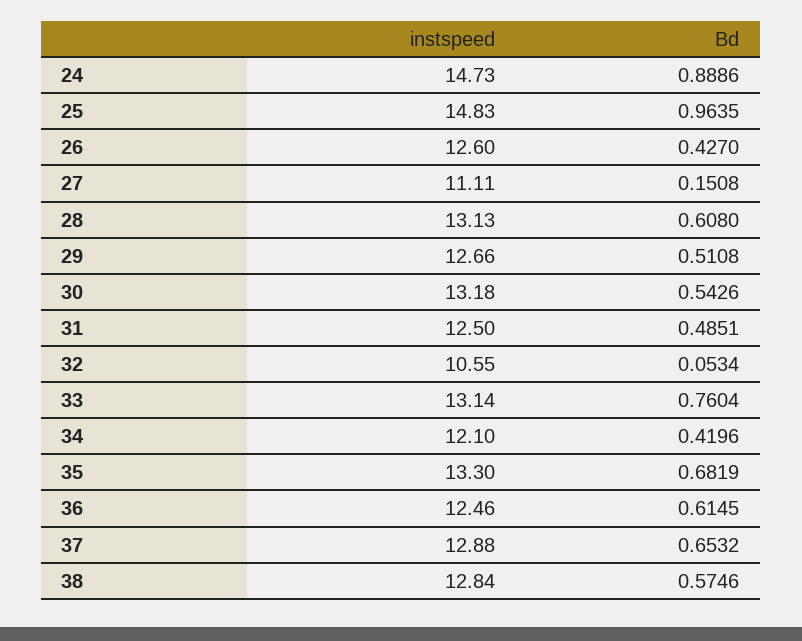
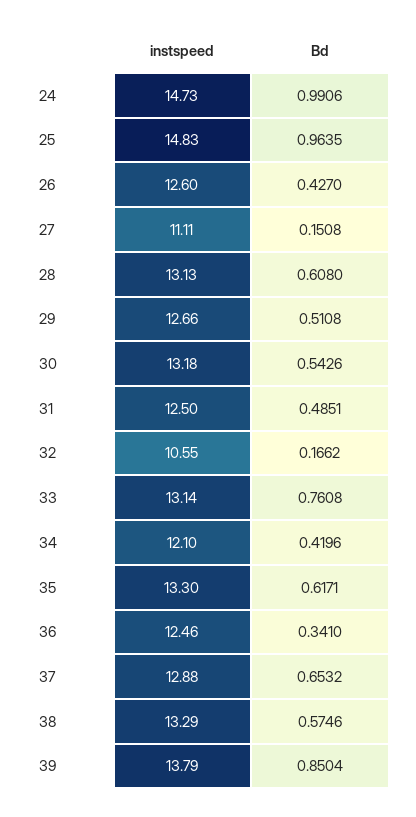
Bd, 24: 0.8886 -> 0.9906
Bd, 32: 0.0534 -> 0.1662
Bd, 33: 0.7604 -> 0.7608
Bd, 35: 0.6819 -> 0.6171
Bd, 36: 0.6145 -> 0.341
instspeed, 38: 12.84 -> 13.29
instspeed, 39: none -> 13.79
Bd, 39: none -> 0.8504

